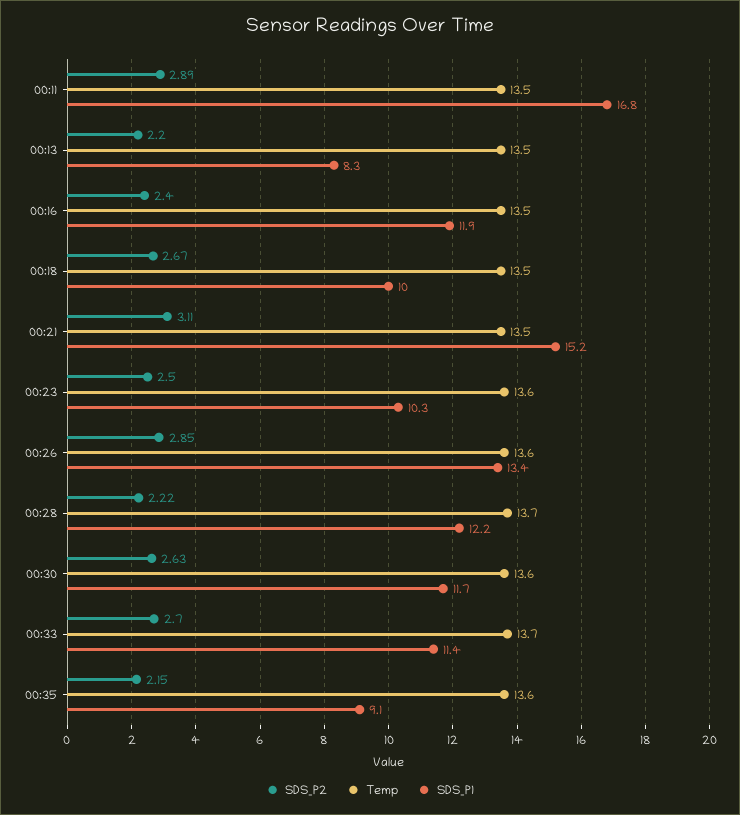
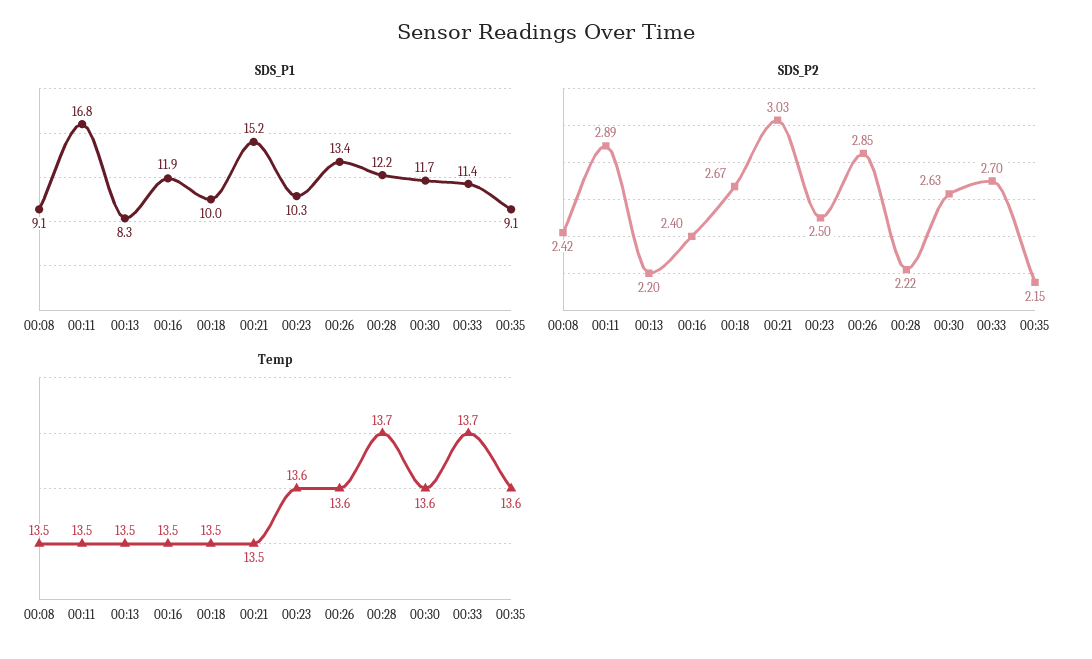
SDS_P2, 00:21: 3.11 -> 3.03
SDS_P1, 00:08: none -> 9.1
SDS_P2, 00:08: none -> 2.42
Temp, 00:08: none -> 13.5

